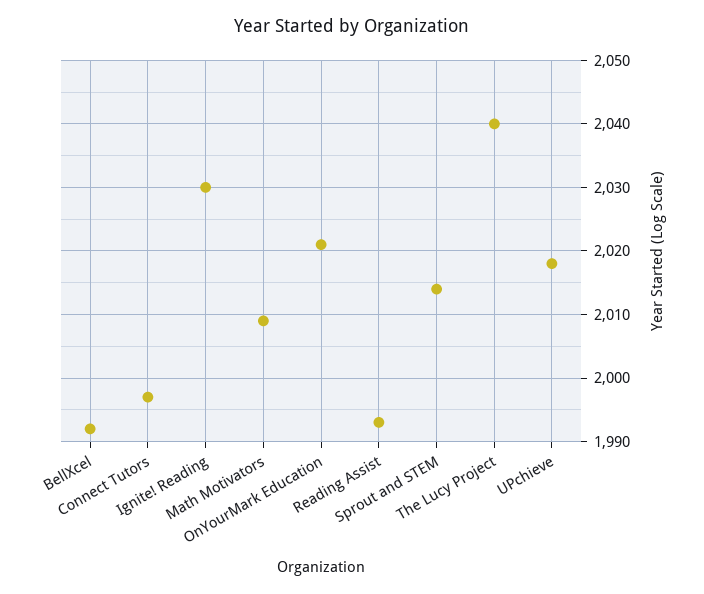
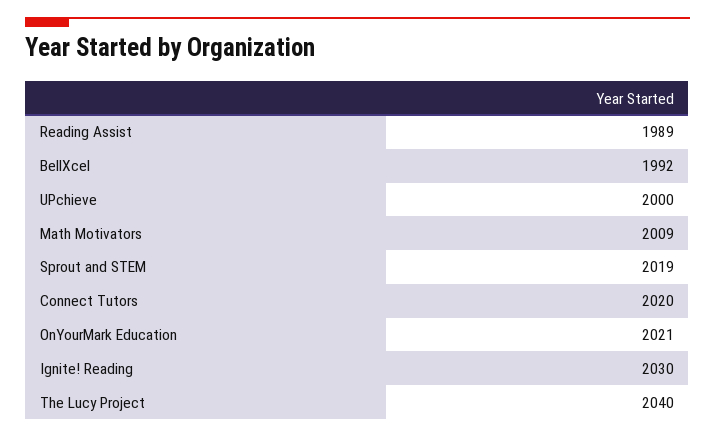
Connect Tutors: 1997 -> 2020
Reading Assist: 1993 -> 1989
Sprout and STEM: 2014 -> 2019
UPchieve: 2018 -> 2000

